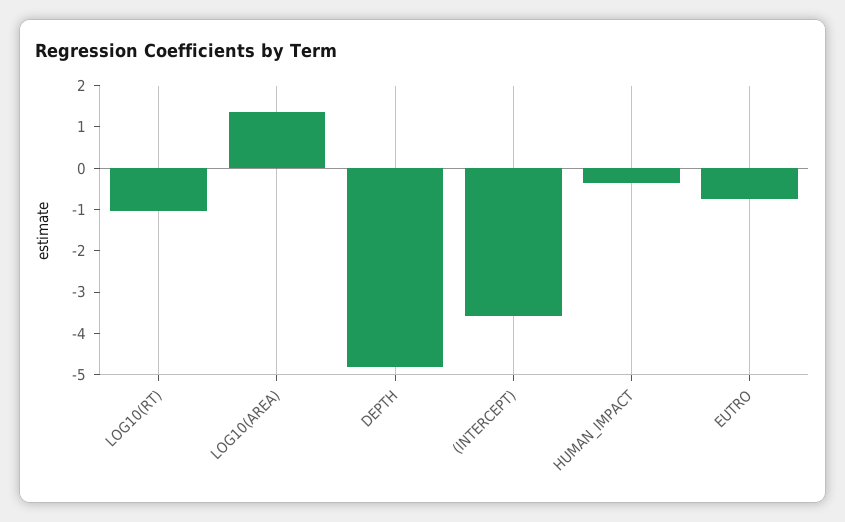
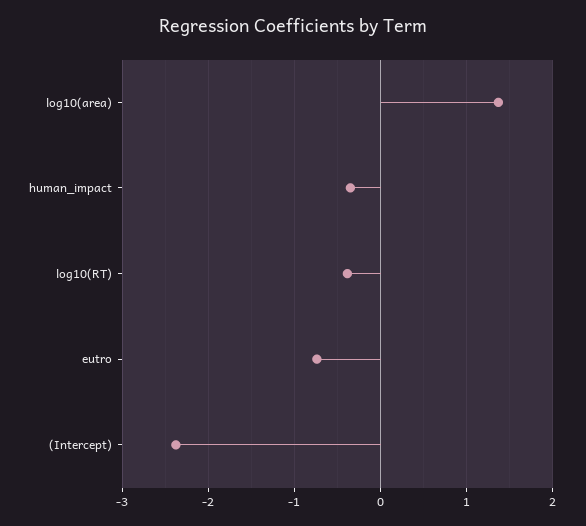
LOG10(RT): -1 -> -0.4
DEPTH: -4.8 -> none
(INTERCEPT): -3.6 -> -2.4

